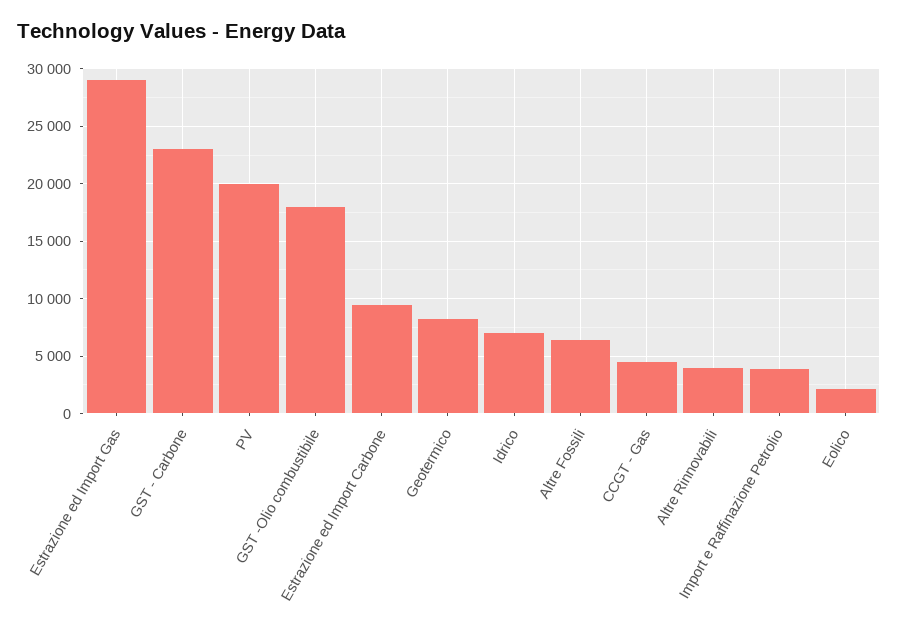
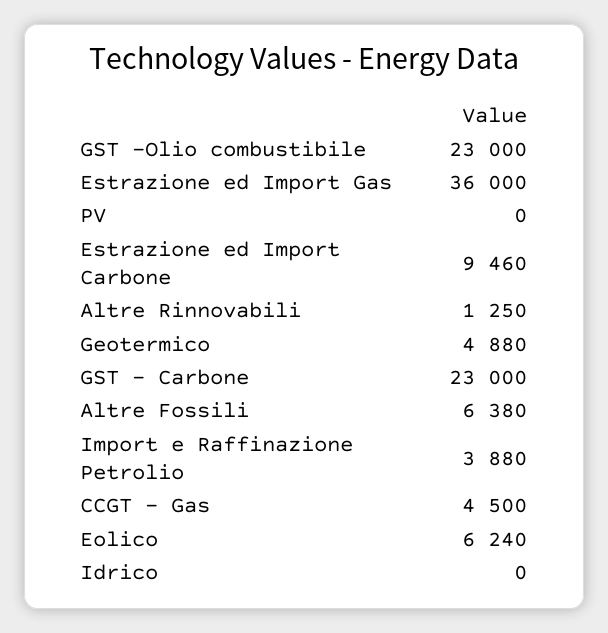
Estrazione ed Import Gas: 29000 -> 36000
PV: 20000 -> 0
GST -Olio combustibile: 18000 -> 23000
Geotermico: 8000 -> 4880
Idrico: 7000 -> 0
Altre Rinnovabili: 4000 -> 1250
Eolico: 2000 -> 6240

